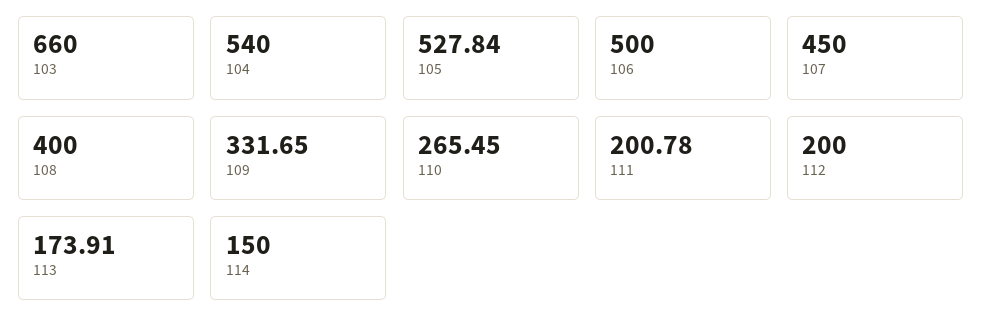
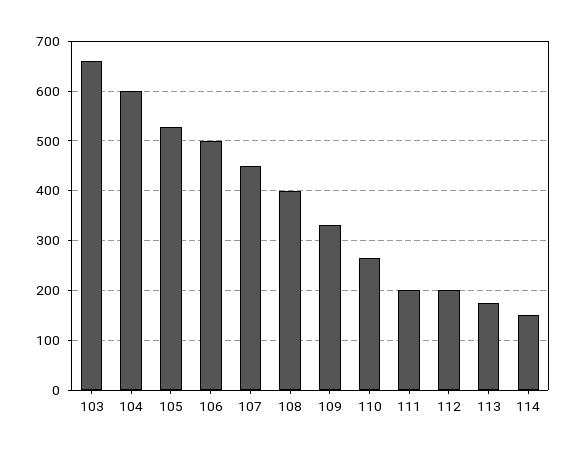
104: 540 -> 600

